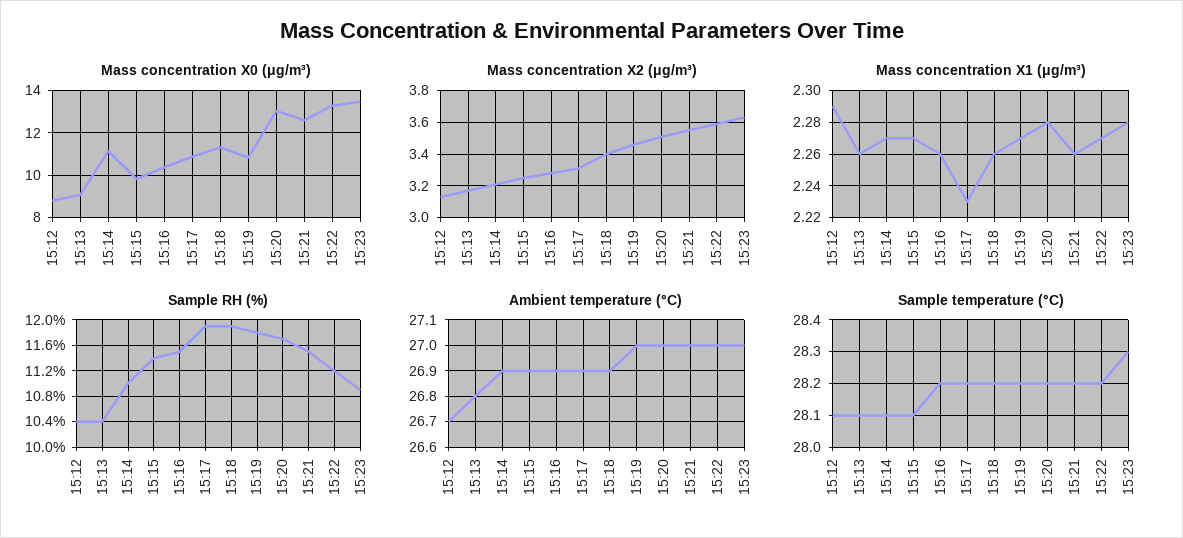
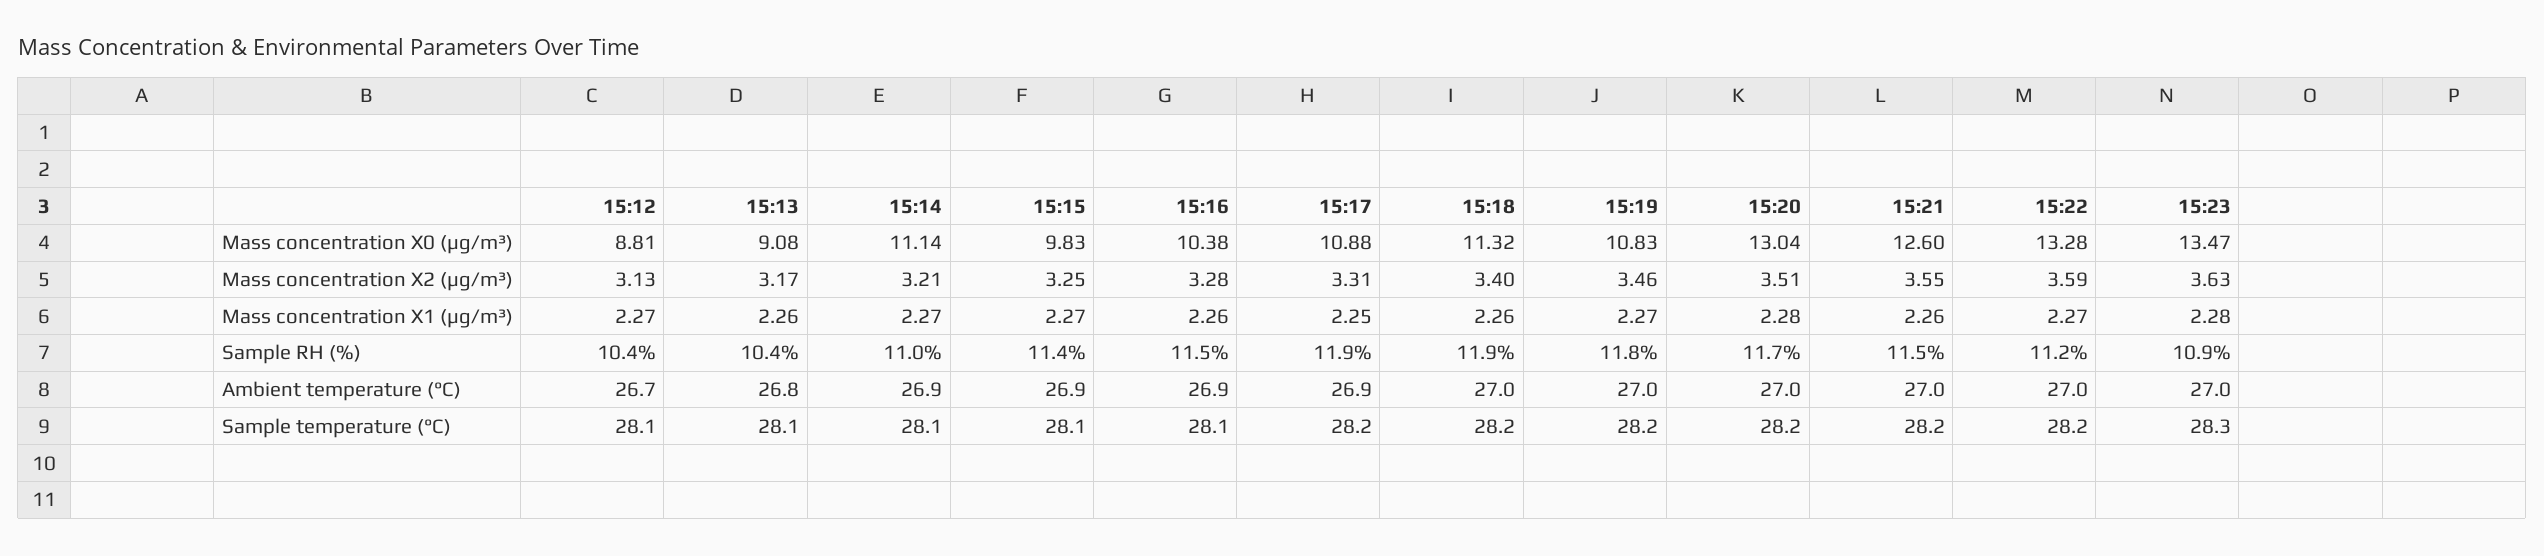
Mass concentration X1 (μg/m³), 15:12: 2.29 -> 2.27
Mass concentration X1 (μg/m³), 15:17: 2.23 -> 2.25
Ambient temperature (°C), 15:18: 26.9 -> 27
Sample temperature (°C), 15:16: 28.2 -> 28.1

